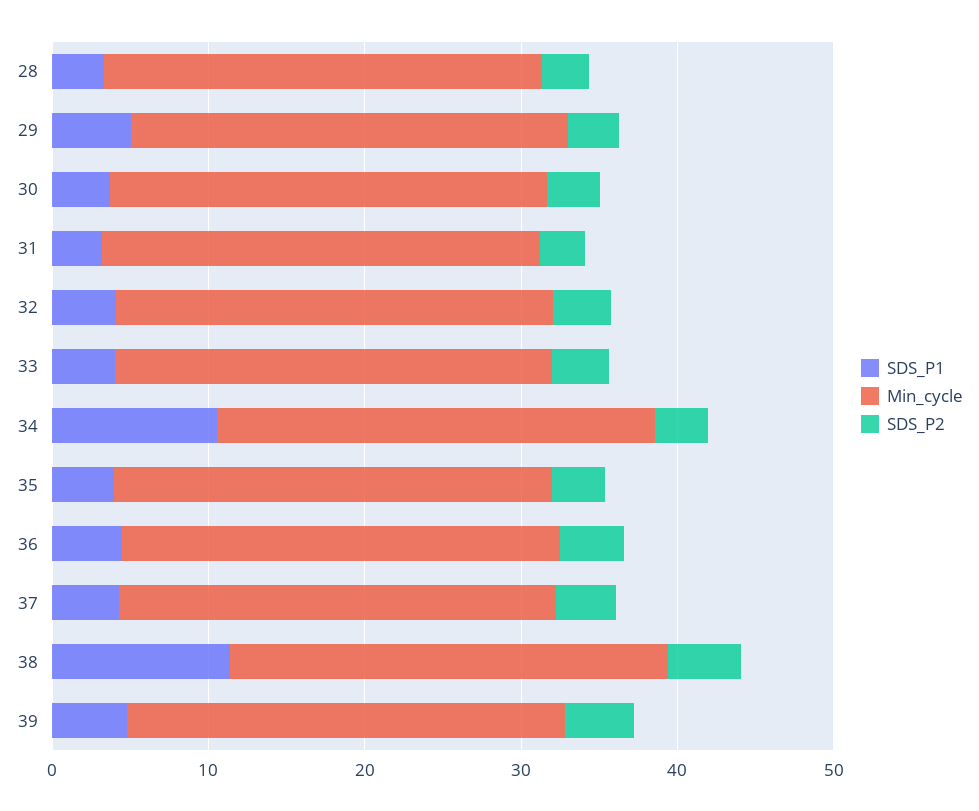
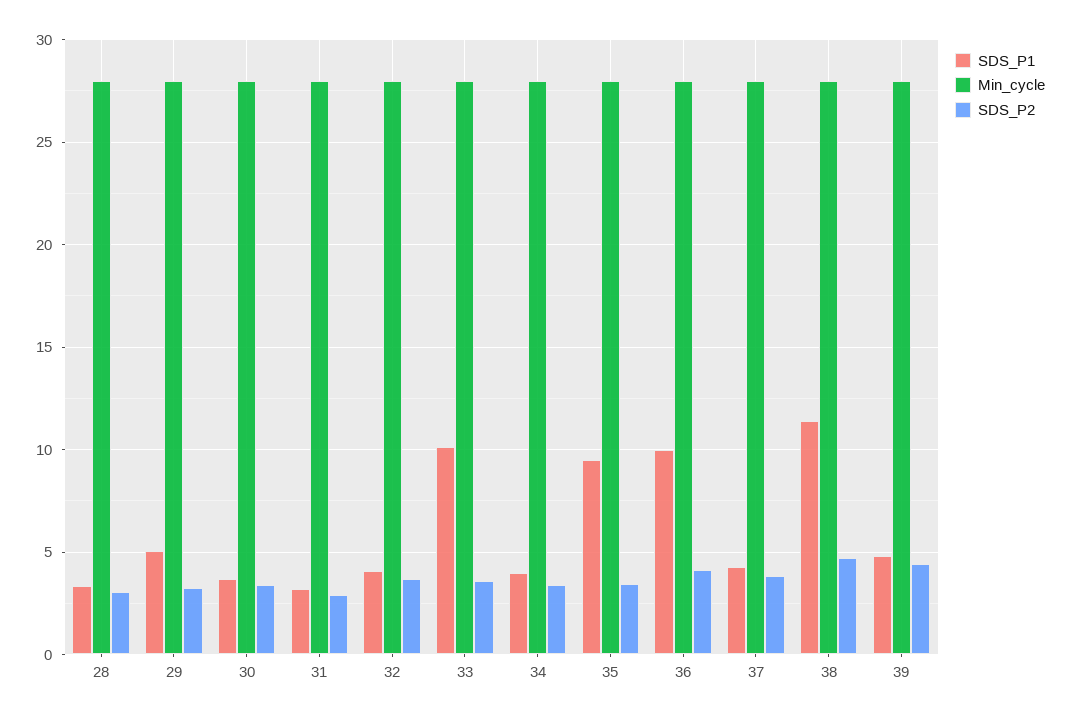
SDS_P1, 33: 4 -> 10
SDS_P1, 34: 10 -> 4
SDS_P1, 35: 4 -> 9.5
SDS_P1, 36: 4 -> 10

